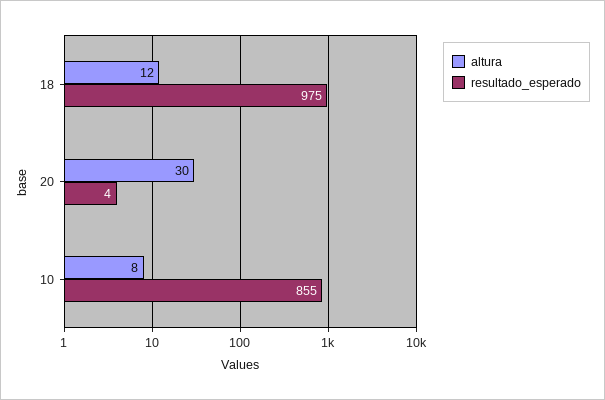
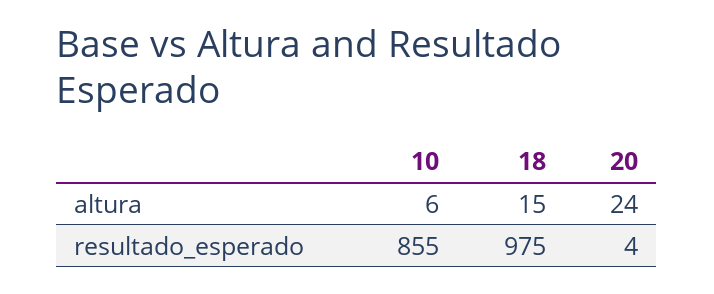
altura, 18: 12 -> 15
altura, 20: 30 -> 24
altura, 10: 8 -> 6

